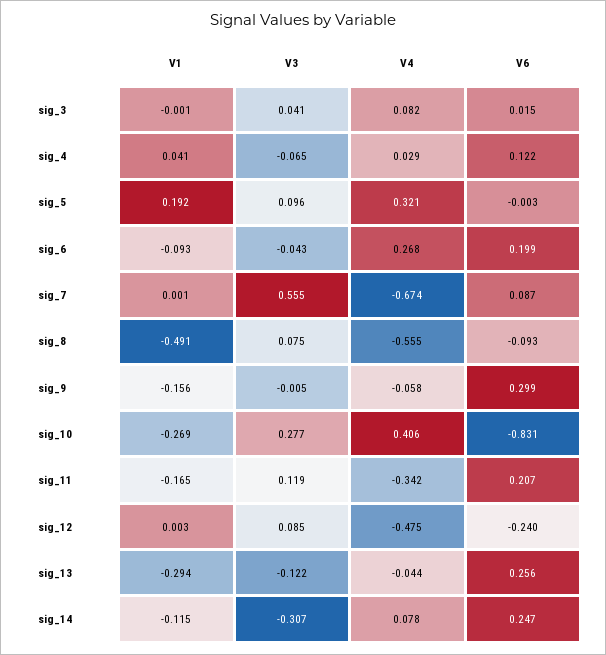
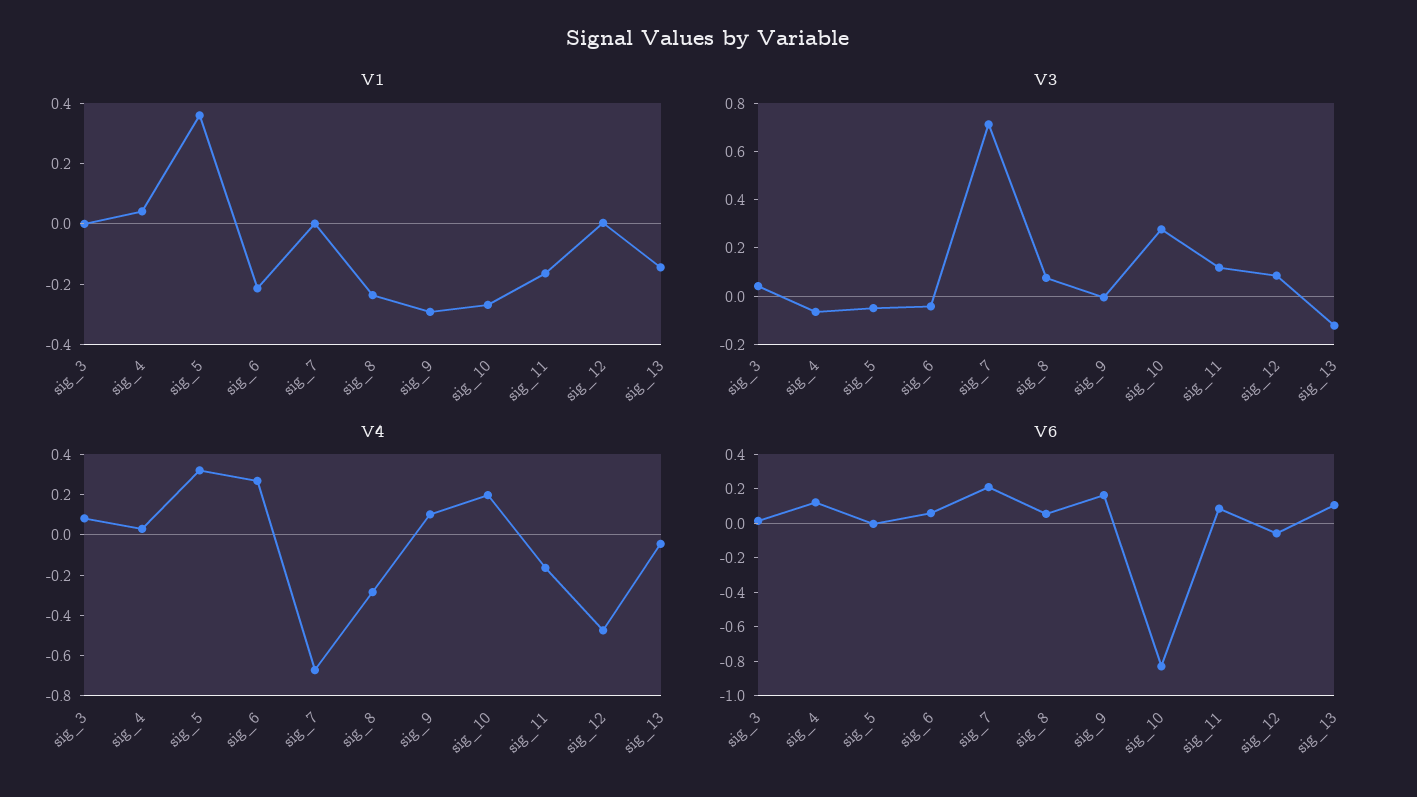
V1, sig_5: 0.192 -> 0.35
V3, sig_5: 0.096 -> -0.05
V1, sig_6: -0.093 -> -0.2
V6, sig_6: 0.199 -> 0.05
V3, sig_7: 0.555 -> 0.7
V6, sig_7: 0.087 -> 0.2
V1, sig_8: -0.491 -> -0.25
V4, sig_8: -0.555 -> -0.3
V6, sig_8: -0.093 -> 0.05
V1, sig_9: -0.156 -> -0.3
V4, sig_9: -0.058 -> 0.1
V6, sig_9: 0.299 -> 0.15
V4, sig_10: 0.406 -> 0.2
V4, sig_11: -0.342 -> -0.15
V6, sig_11: 0.207 -> 0.1
V6, sig_12: -0.24 -> -0.05
V1, sig_13: -0.294 -> -0.15
V6, sig_13: 0.256 -> 0.1
V1, sig_14: -0.115 -> none
V3, sig_14: -0.307 -> none
V4, sig_14: 0.078 -> none
V6, sig_14: 0.247 -> none

